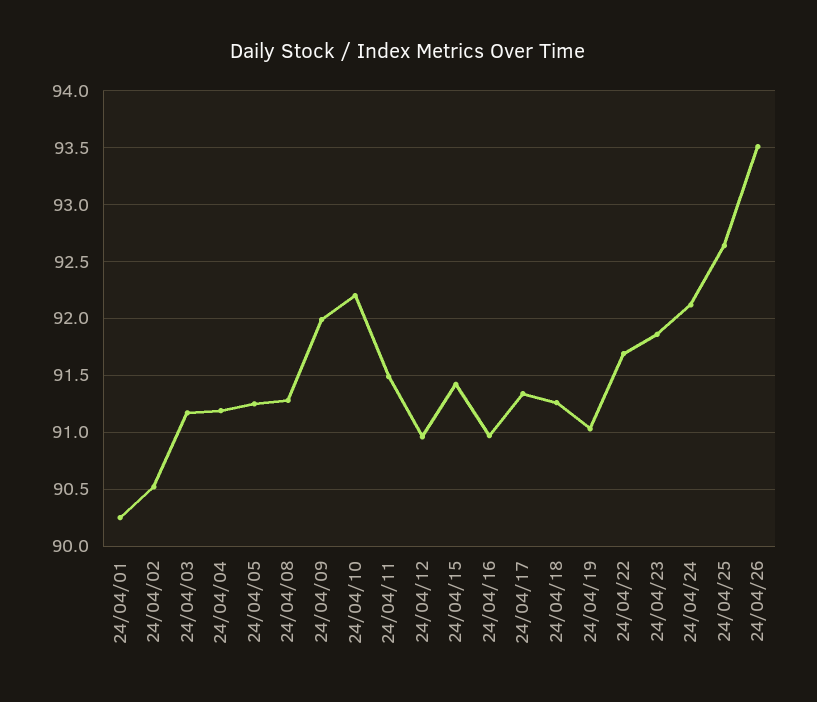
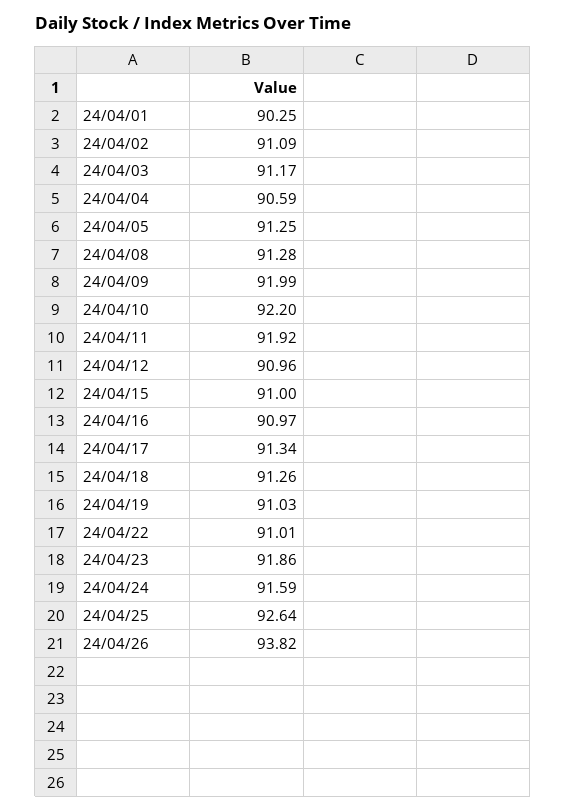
24/04/02: 90.5 -> 91.09
24/04/04: 91.2 -> 90.59
24/04/11: 91.5 -> 91.92
24/04/15: 91.4 -> 91
24/04/22: 91.7 -> 91.01
24/04/24: 92.1 -> 91.59
24/04/26: 93.5 -> 93.82

